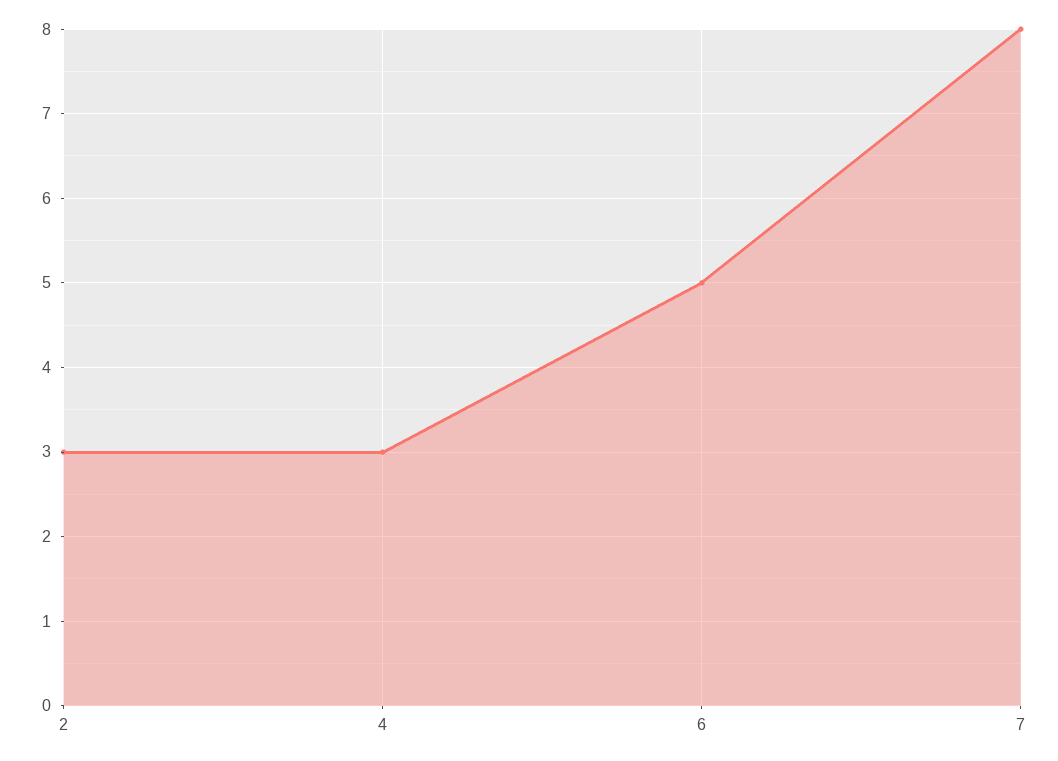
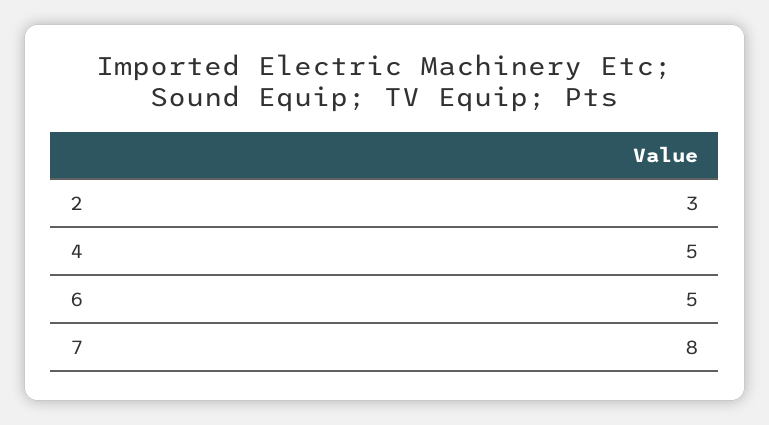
4: 3 -> 5

